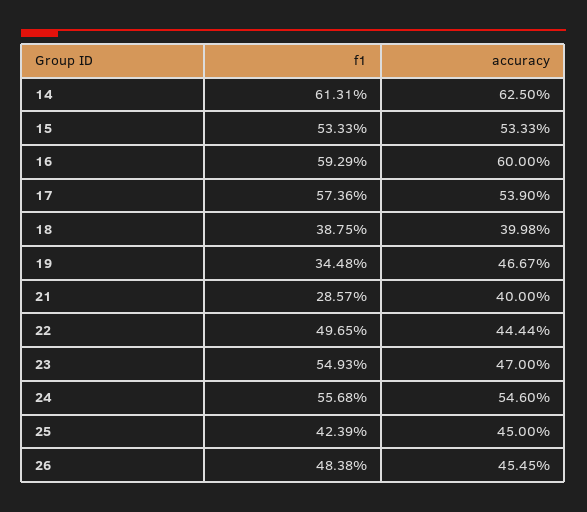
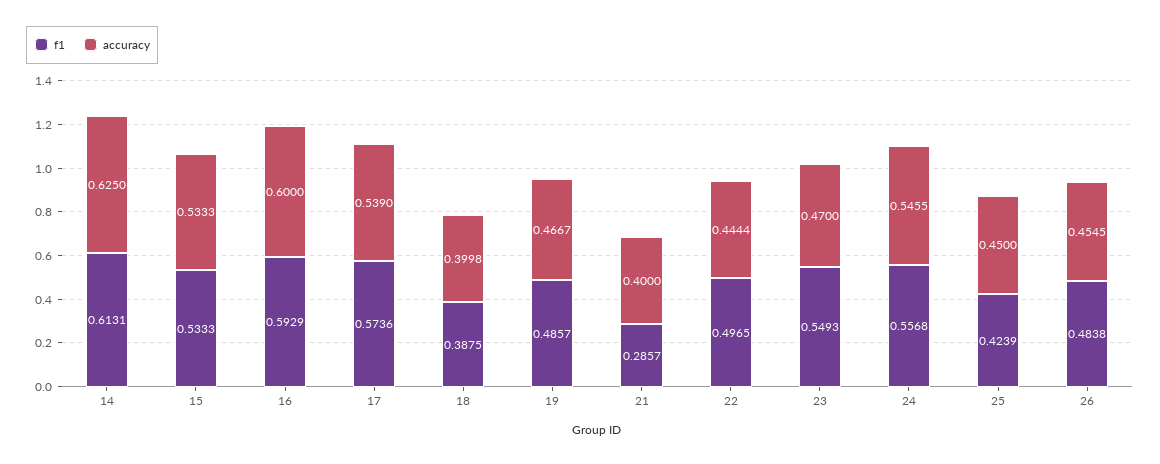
f1, 19: 0.3448 -> 0.4857
accuracy, 24: 0.546 -> 0.5455

